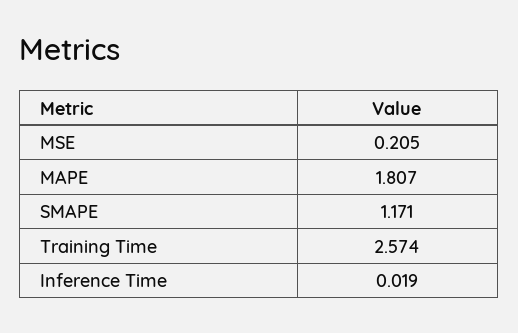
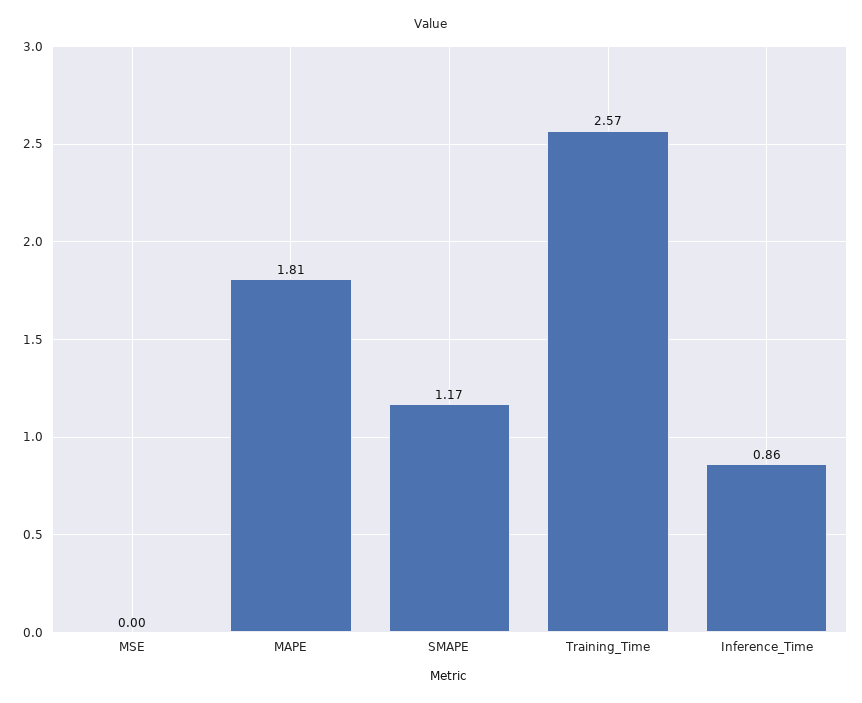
MSE: 0.205 -> 0
Inference Time: 0.019 -> 0.86

